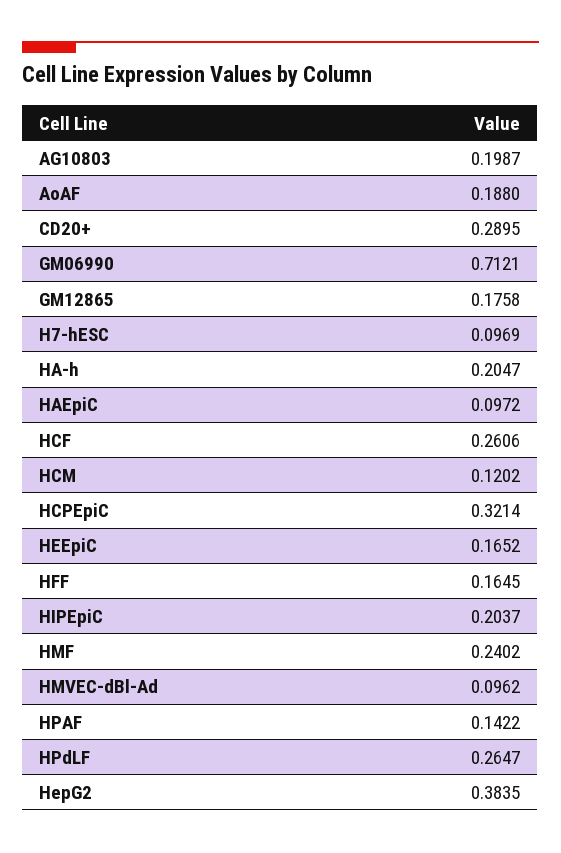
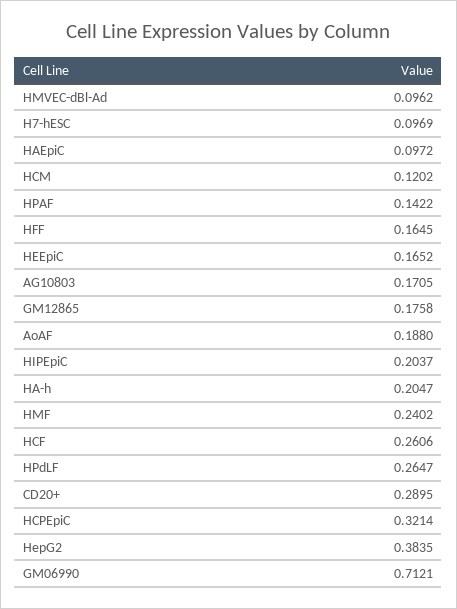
AG10803: 0.1987 -> 0.1705

